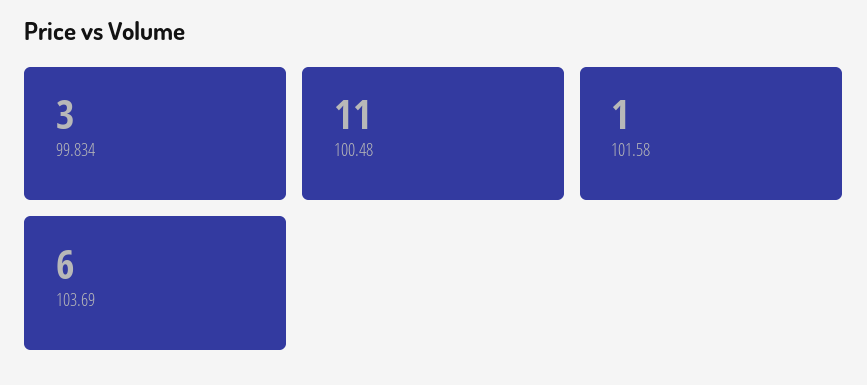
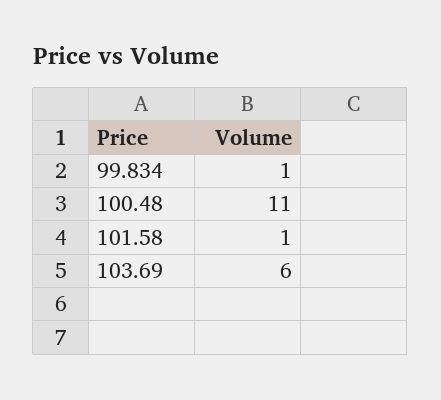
99.834: 3 -> 1

